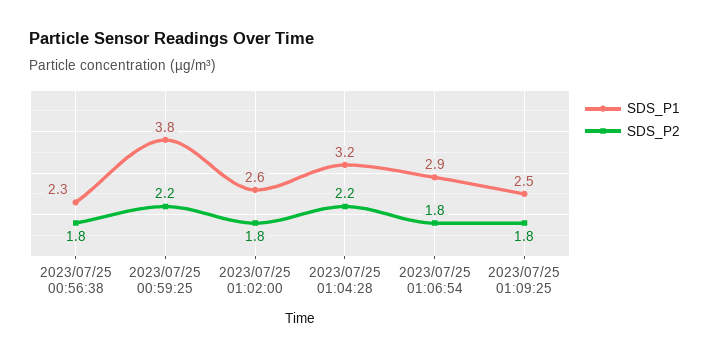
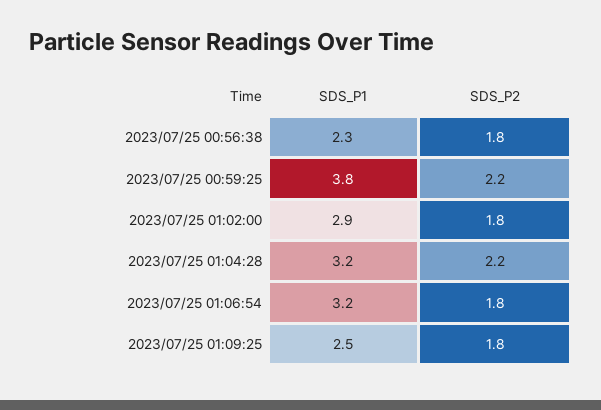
SDS_P1, 2023/07/25 01:02:00: 2.6 -> 2.9
SDS_P1, 2023/07/25 01:06:54: 2.9 -> 3.2

